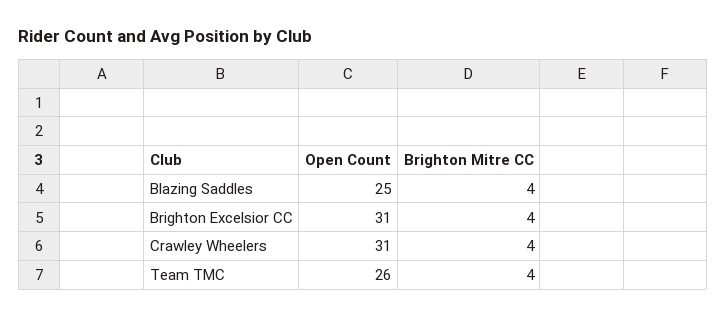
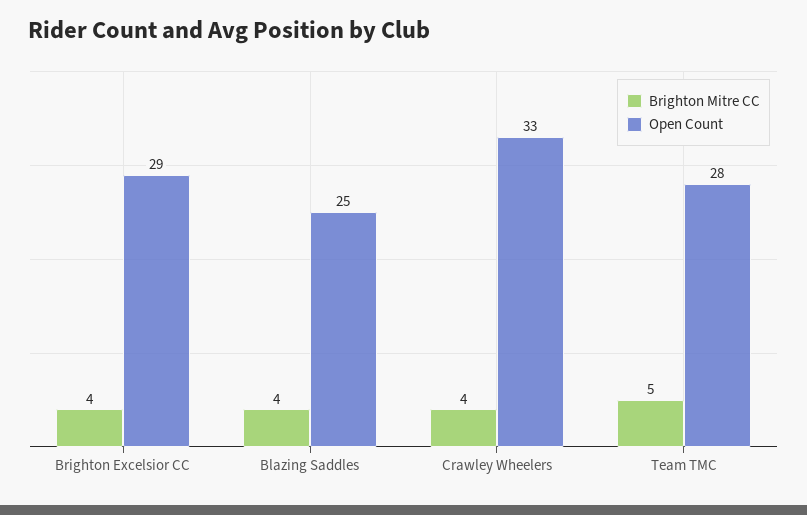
Open Count, Brighton Excelsior CC: 31 -> 29
Open Count, Crawley Wheelers: 31 -> 33
Open Count, Team TMC: 26 -> 28
Brighton Mitre CC, Team TMC: 4 -> 5

